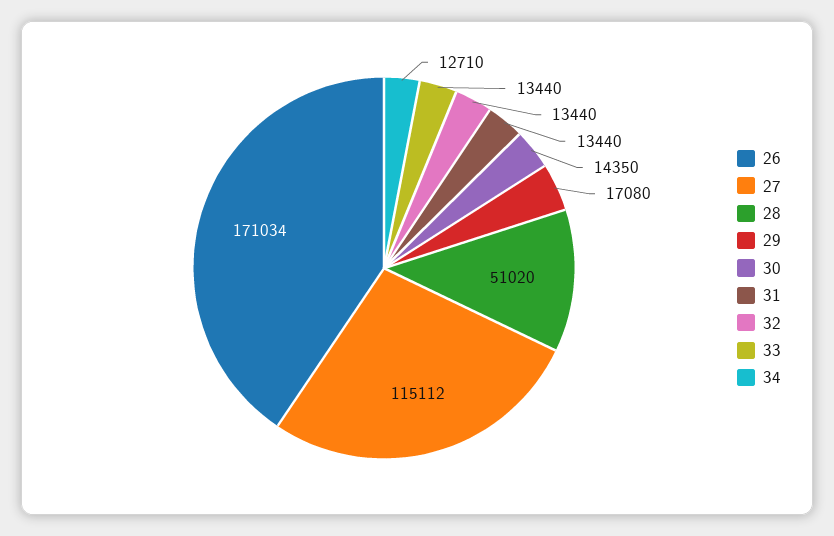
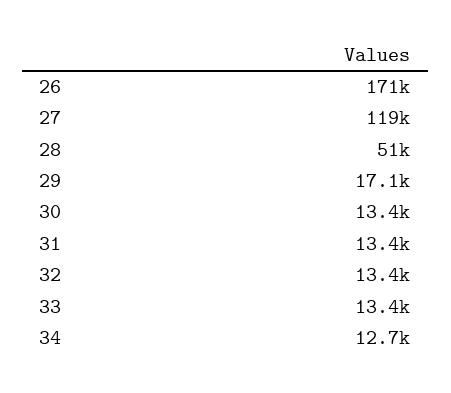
27: 115112 -> 119000
30: 14350 -> 13400

